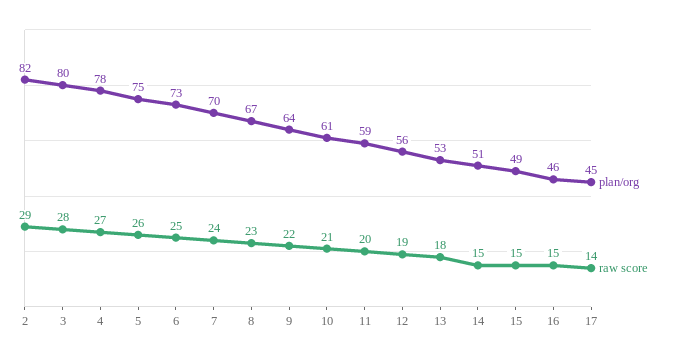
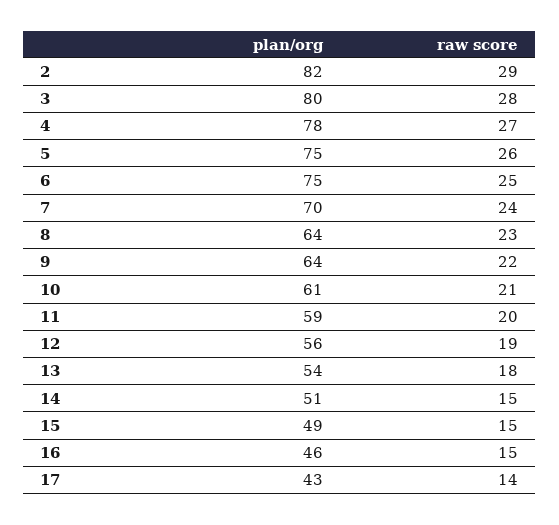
plan/org, 6: 73 -> 75
plan/org, 8: 67 -> 64
plan/org, 13: 53 -> 54
plan/org, 17: 45 -> 43

